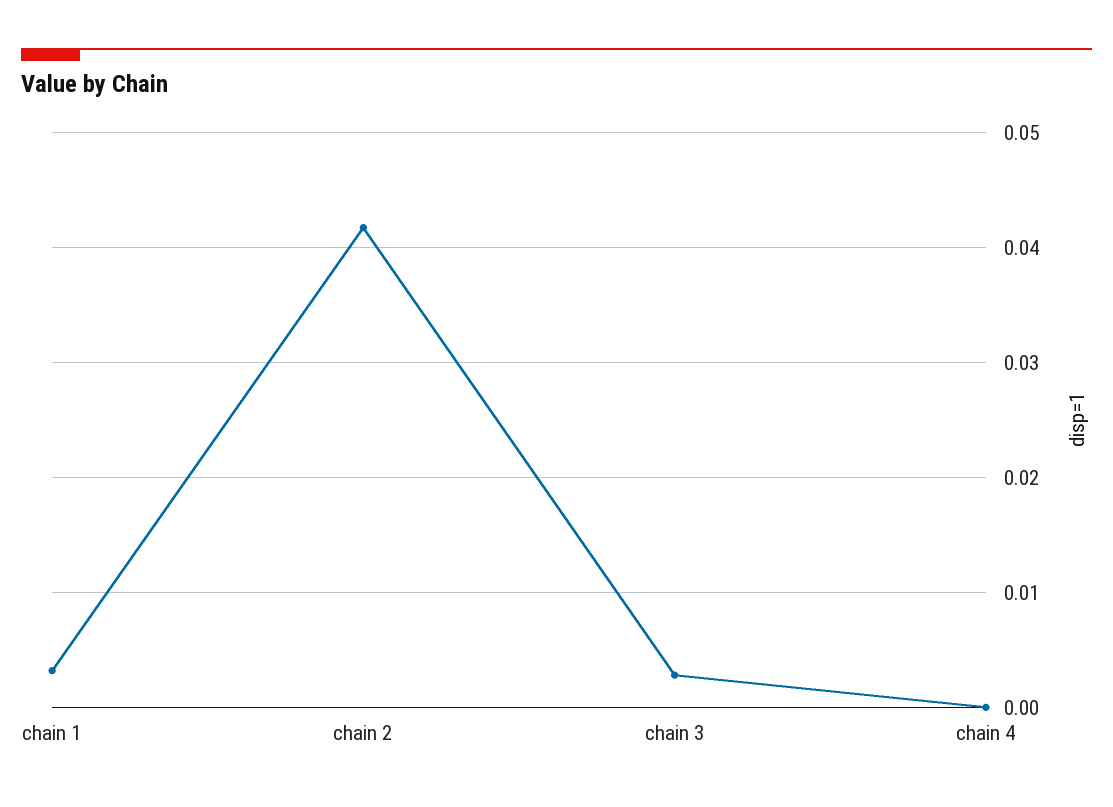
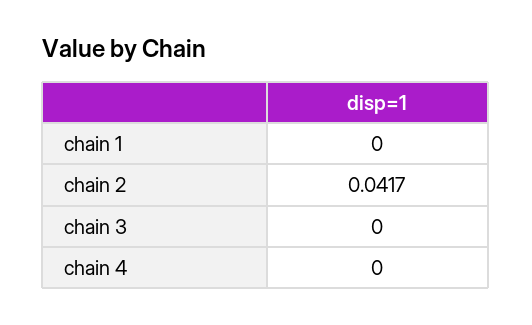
chain 1: 0.003 -> 0
chain 3: 0.003 -> 0

